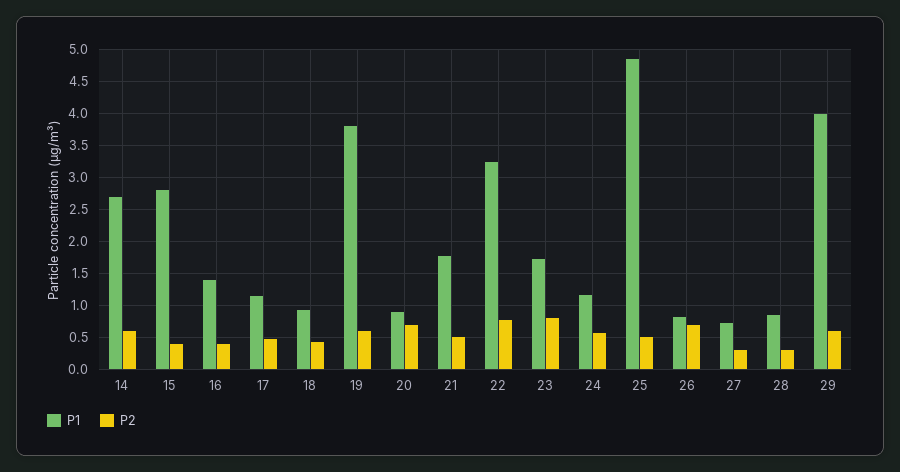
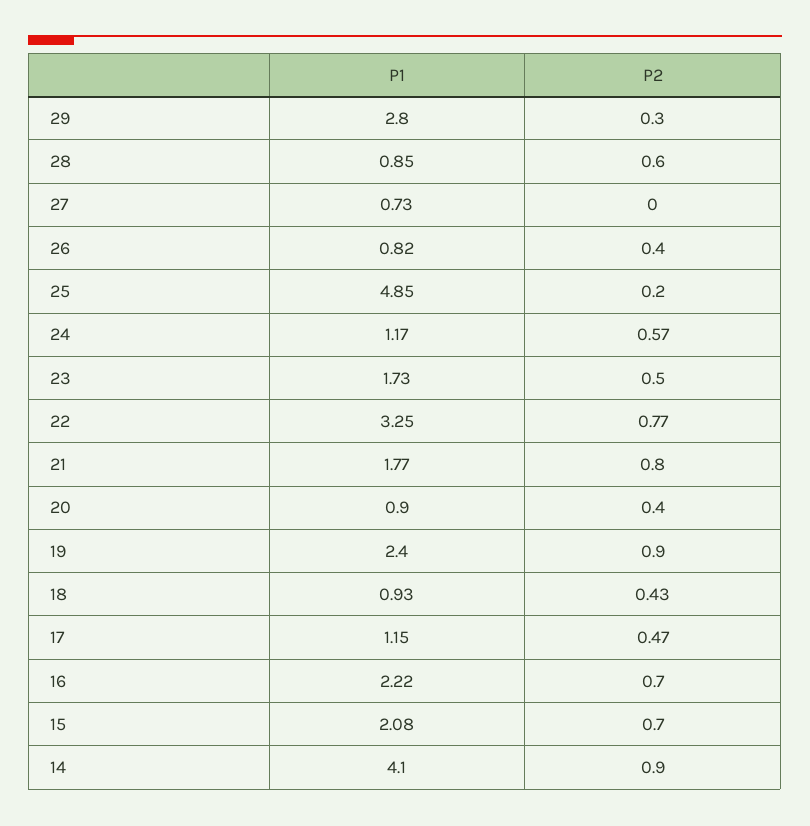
P1, 14: 2.7 -> 4.1
P2, 14: 0.6 -> 0.9
P1, 15: 2.8 -> 2.08
P2, 15: 0.4 -> 0.7
P1, 16: 1.4 -> 2.22
P2, 16: 0.4 -> 0.7
P1, 19: 3.8 -> 2.4
P2, 19: 0.6 -> 0.9
P2, 20: 0.7 -> 0.4
P2, 21: 0.5 -> 0.8
P2, 23: 0.8 -> 0.5
P2, 25: 0.5 -> 0.2
P2, 26: 0.7 -> 0.4
P2, 27: 0.3 -> 0
P2, 28: 0.3 -> 0.6
P1, 29: 4 -> 2.8
P2, 29: 0.6 -> 0.3

